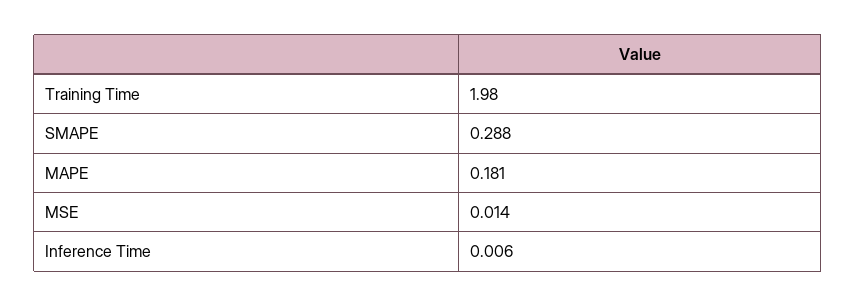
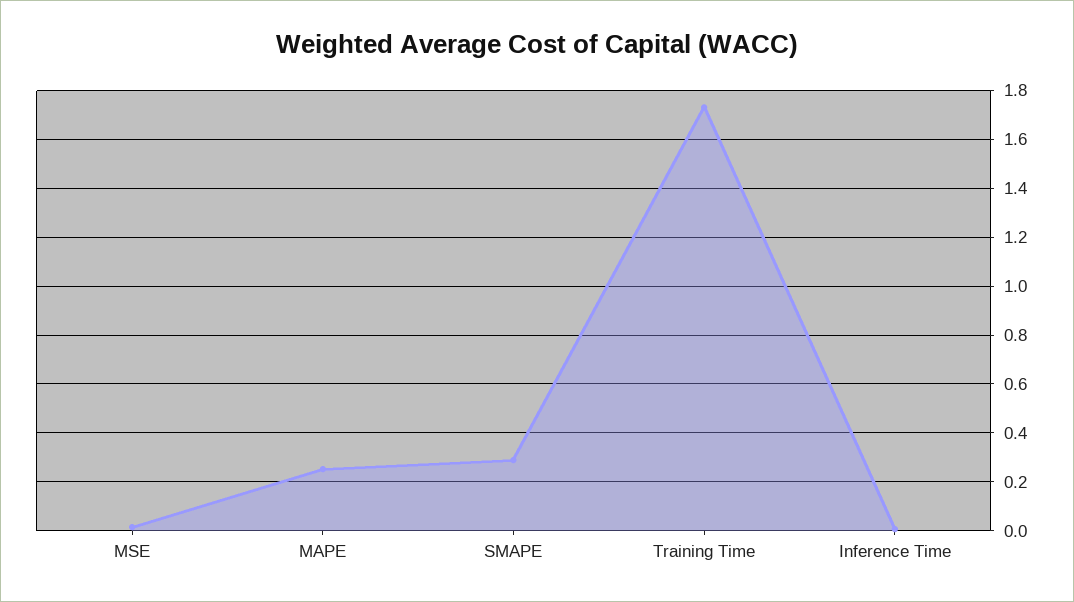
Training Time: 1.98 -> 1.725
MAPE: 0.181 -> 0.25

